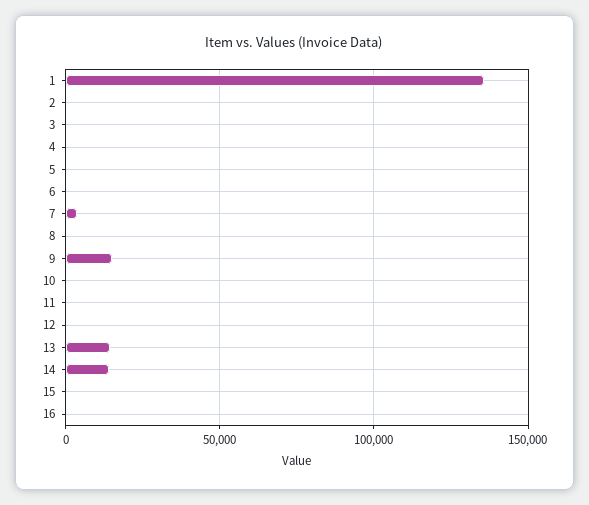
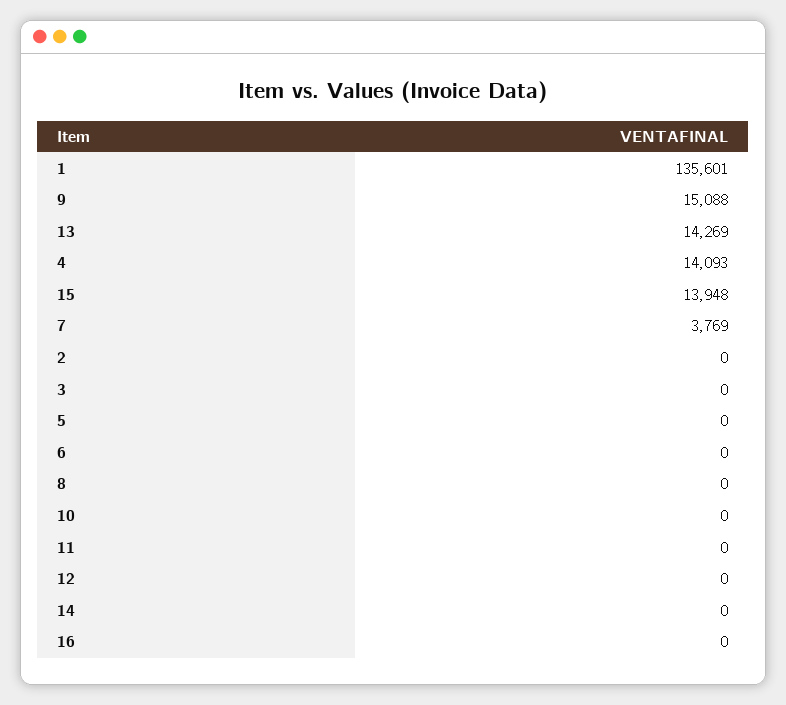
4: 0 -> 14093
14: 15000 -> 0
15: 0 -> 13948

